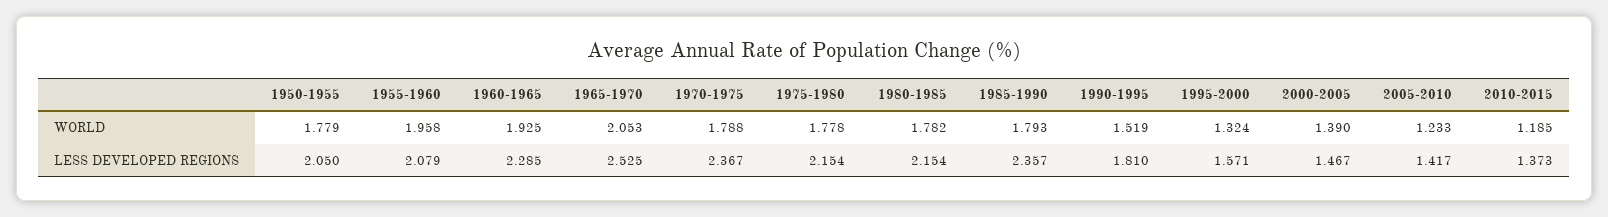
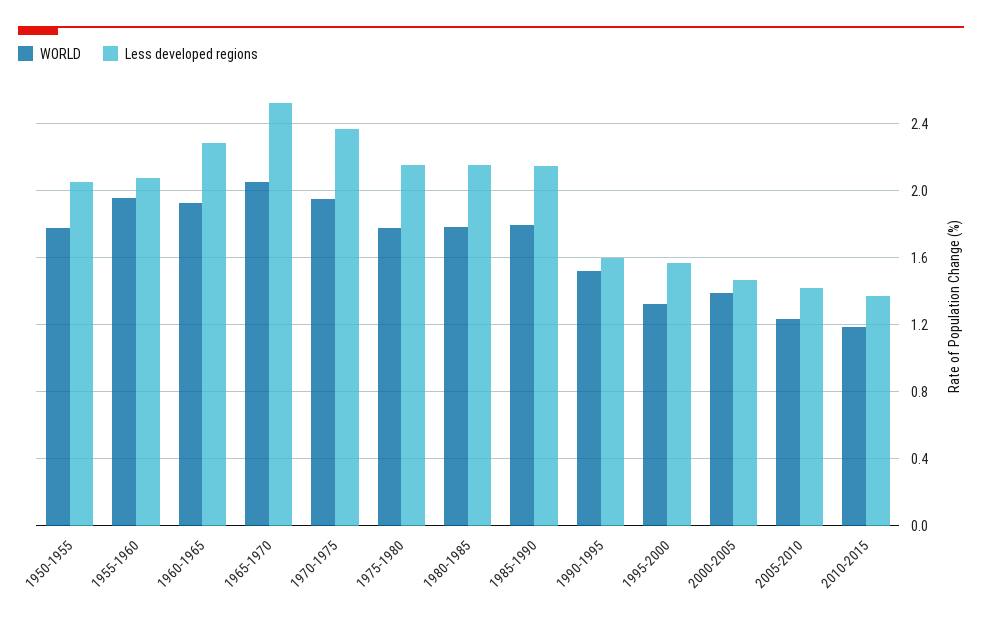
WORLD, 1970-1975: 1.788 -> 1.95
LESS DEVELOPED REGIONS, 1985-1990: 2.357 -> 2.15
LESS DEVELOPED REGIONS, 1990-1995: 1.81 -> 1.6

